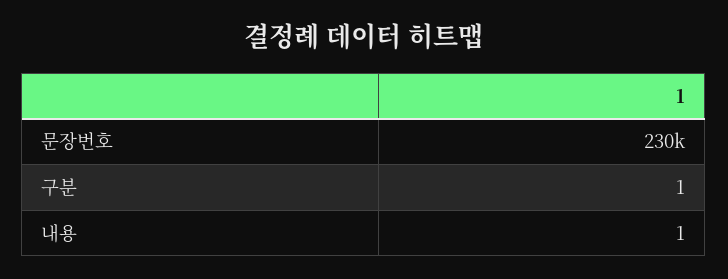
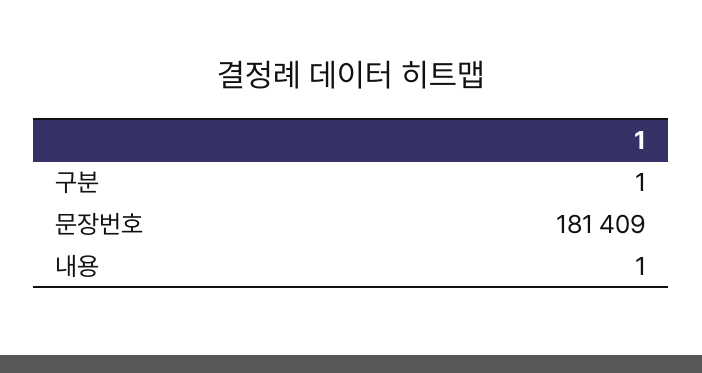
문장번호: 230000 -> 181409

